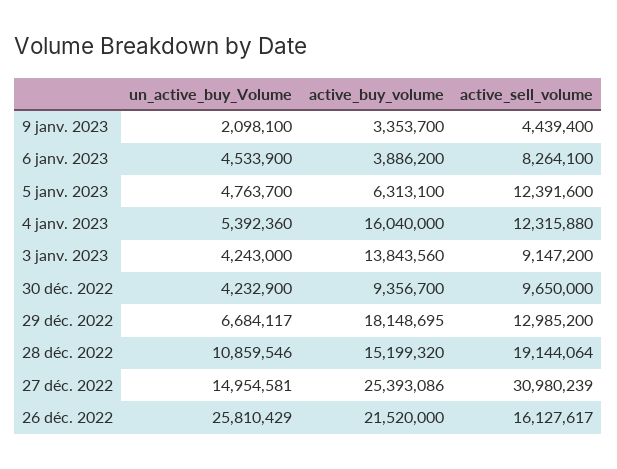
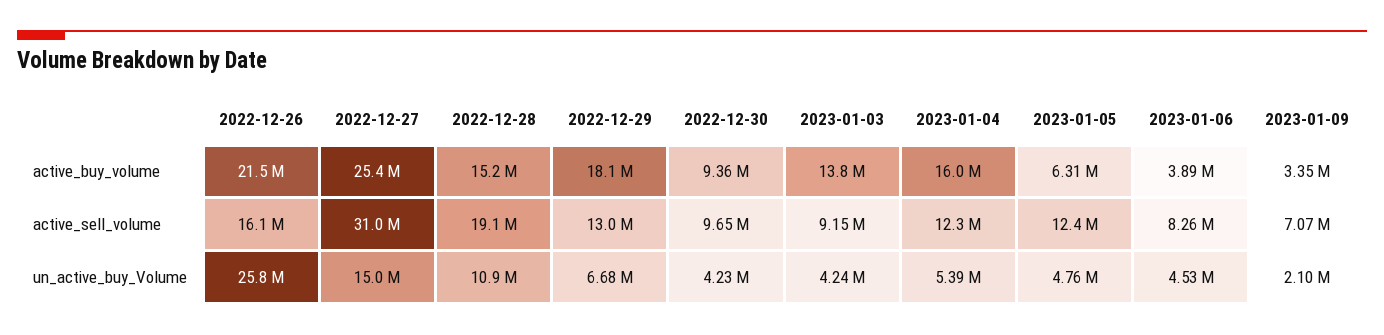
active_sell_volume, 9 janv. 2023: 4439400 -> 7070000

